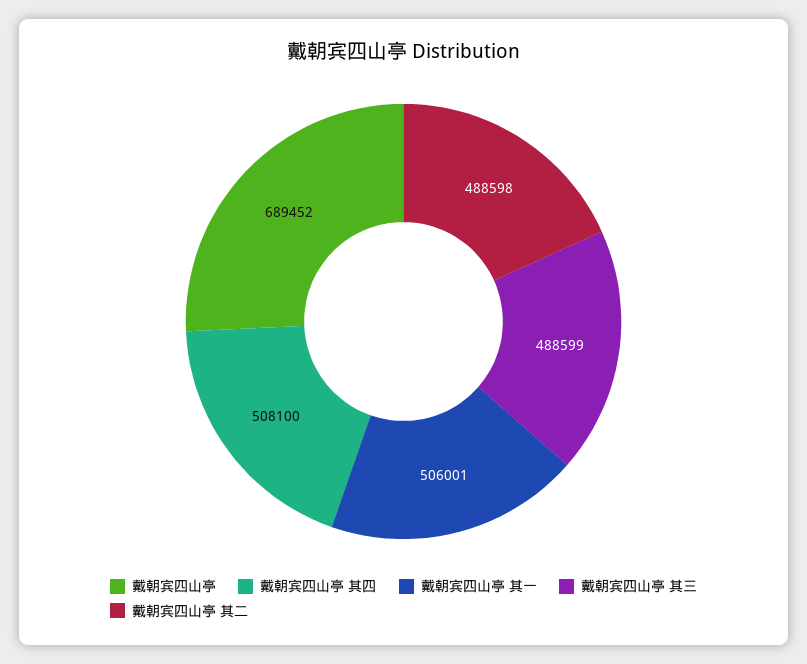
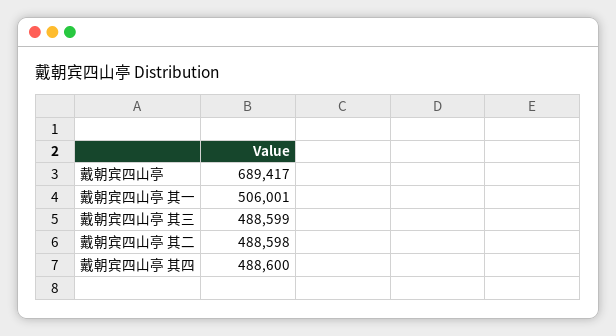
戴朝宾四山亭: 689452 -> 689417
戴朝宾四山亭 其四: 508100 -> 488600

